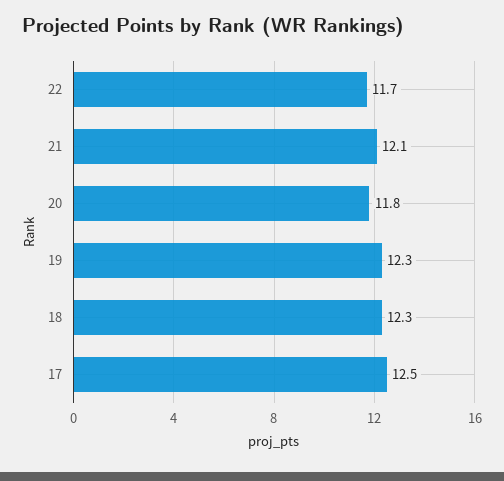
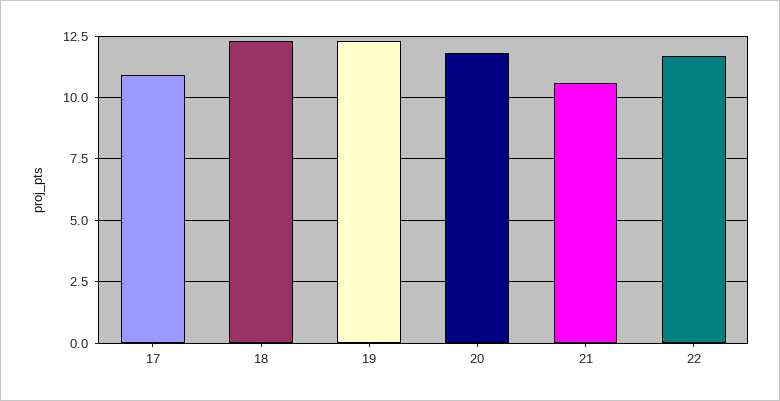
21: 12.1 -> 10.5
17: 12.5 -> 11

